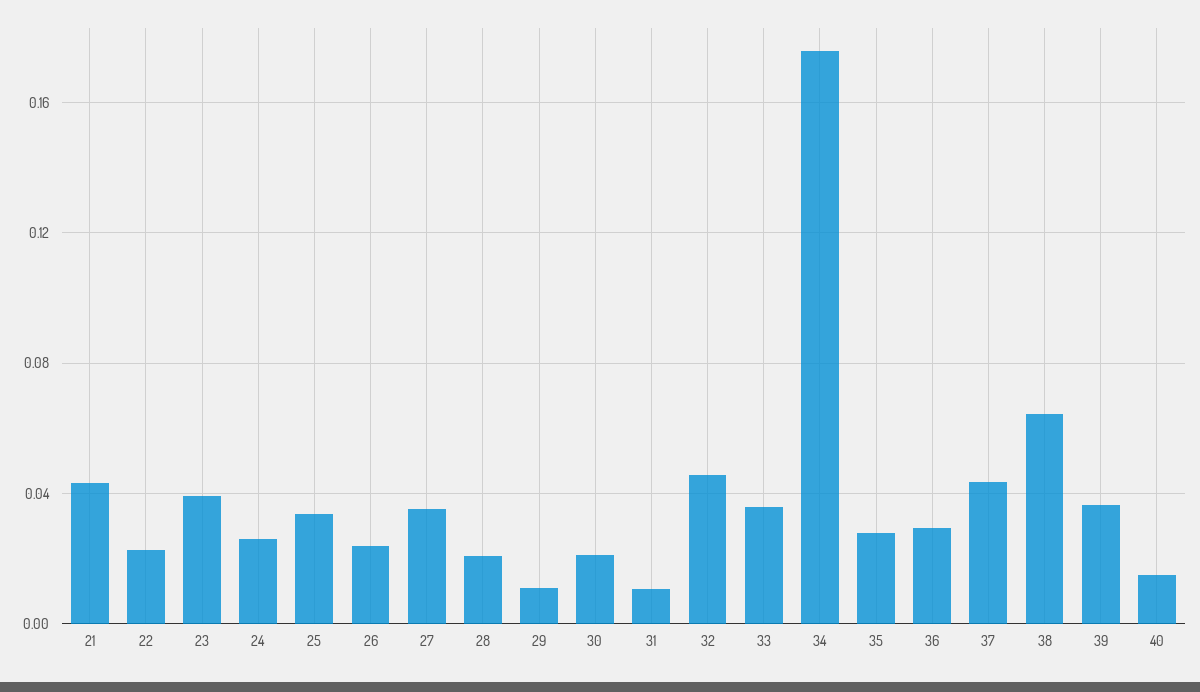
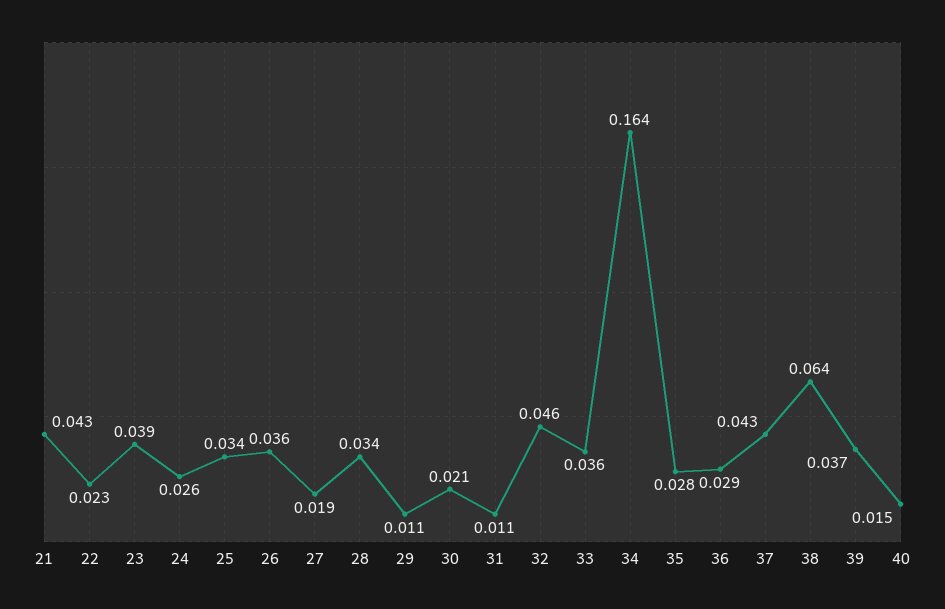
26: 0.025 -> 0.036
27: 0.035 -> 0.019
28: 0.02 -> 0.034
34: 0.175 -> 0.164

